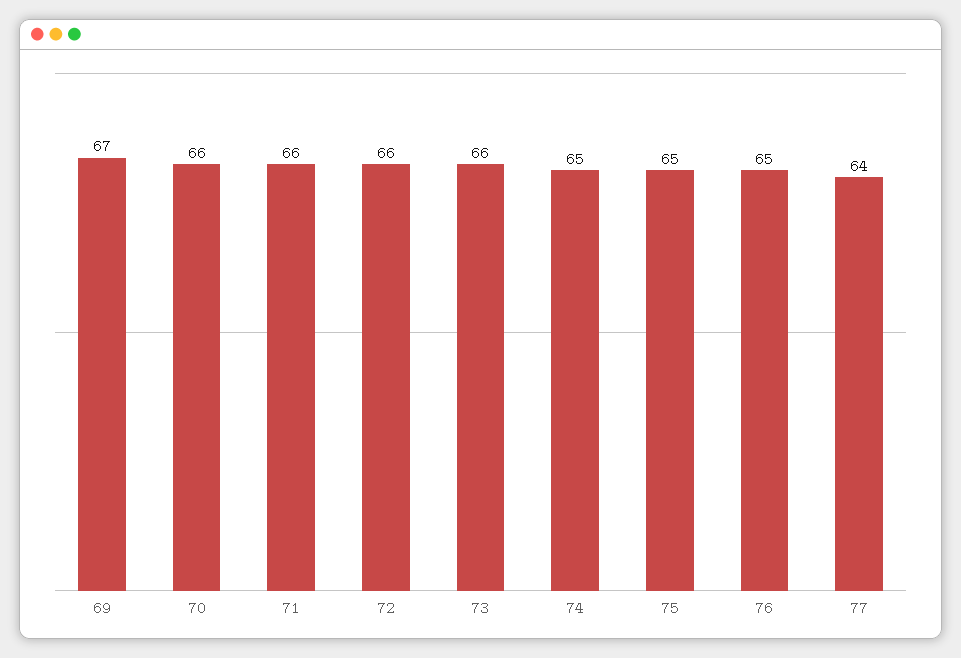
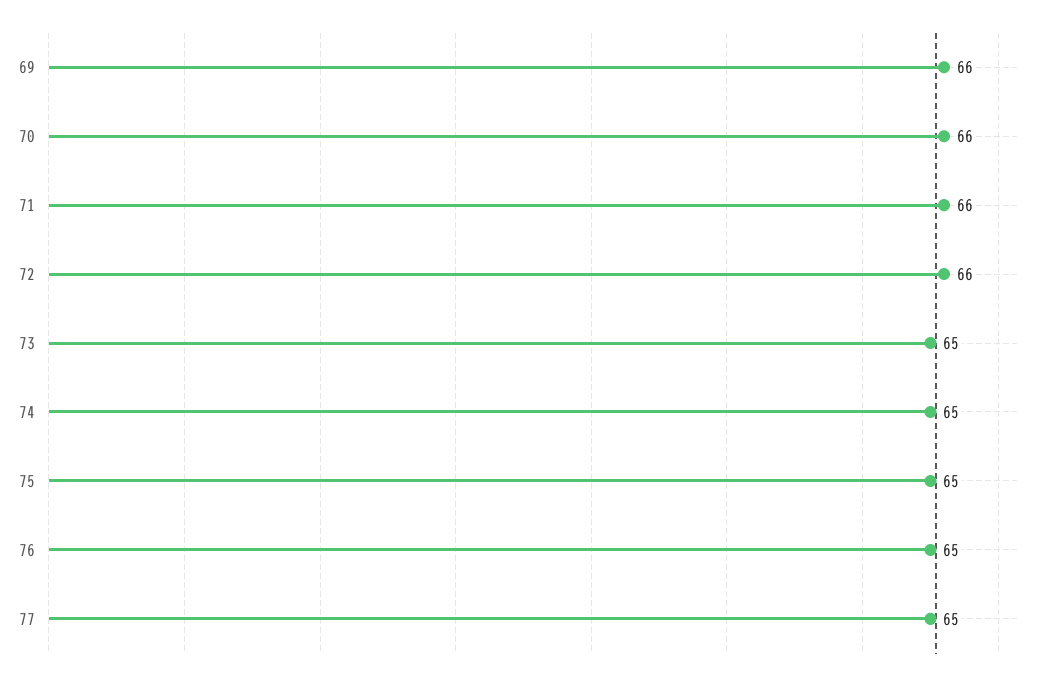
69: 67 -> 66
73: 66 -> 65
77: 64 -> 65

